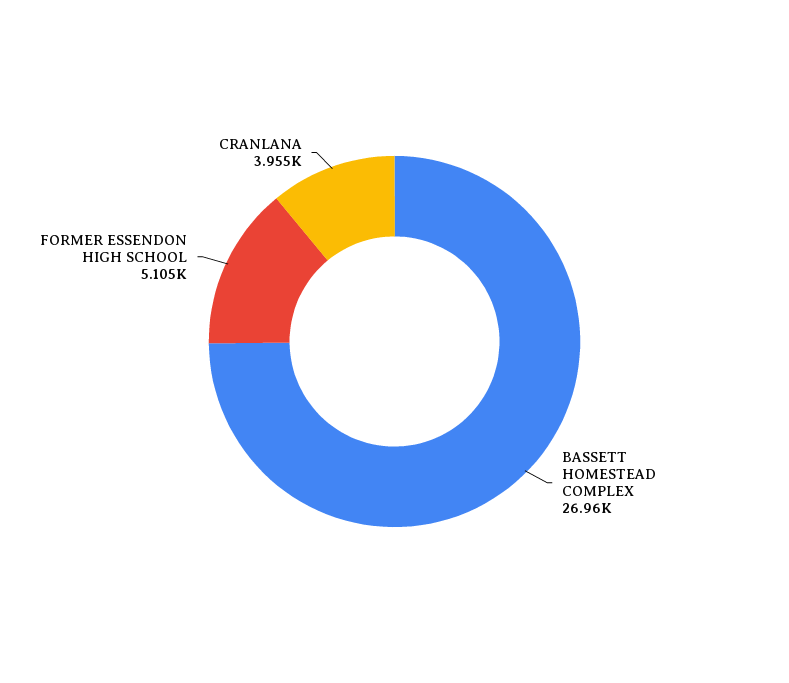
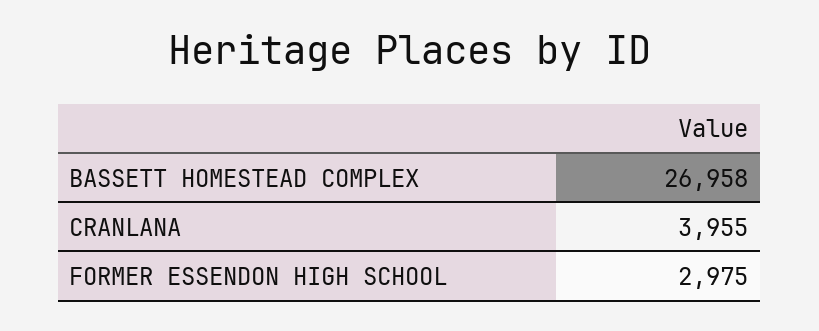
FORMER ESSENDON HIGH SCHOOL: 5105 -> 2975

